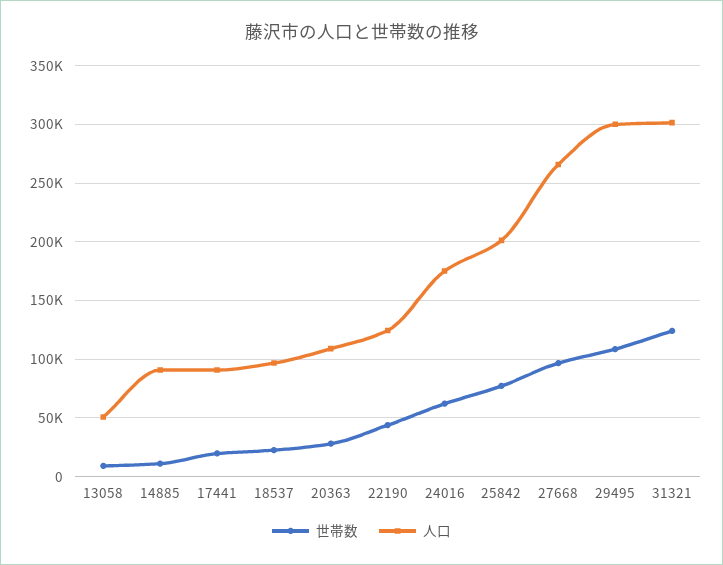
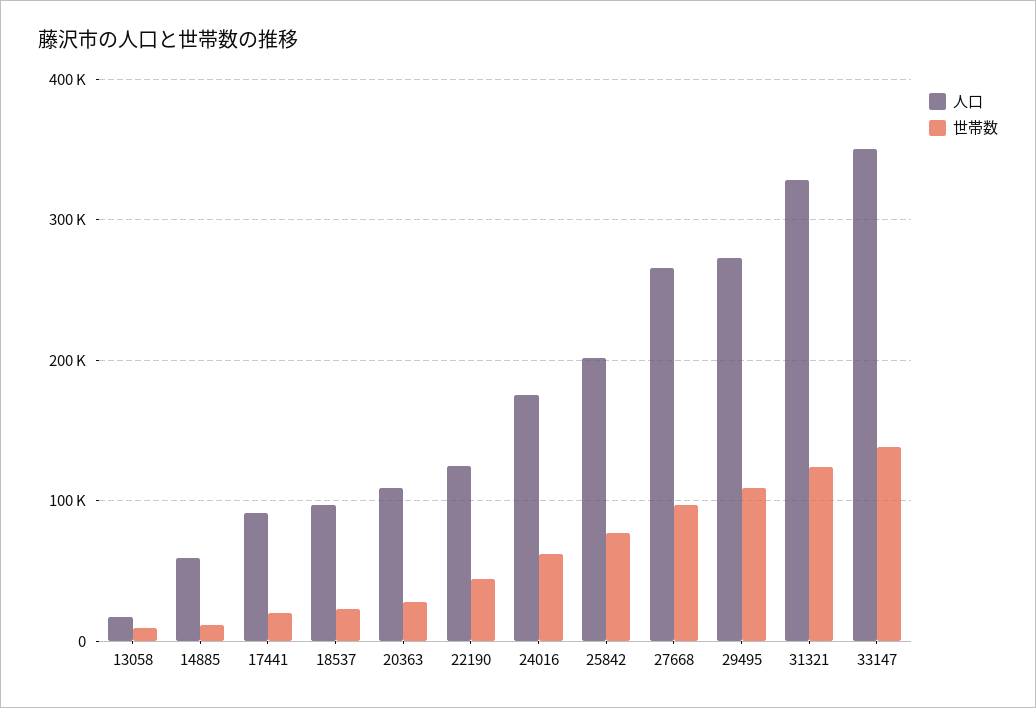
人口, 13058: 50000 -> 20000
人口, 14885: 90000 -> 60000
人口, 29495: 300000 -> 270000
人口, 31321: 300000 -> 330000
人口, 33147: none -> 350000
世帯数, 33147: none -> 140000

